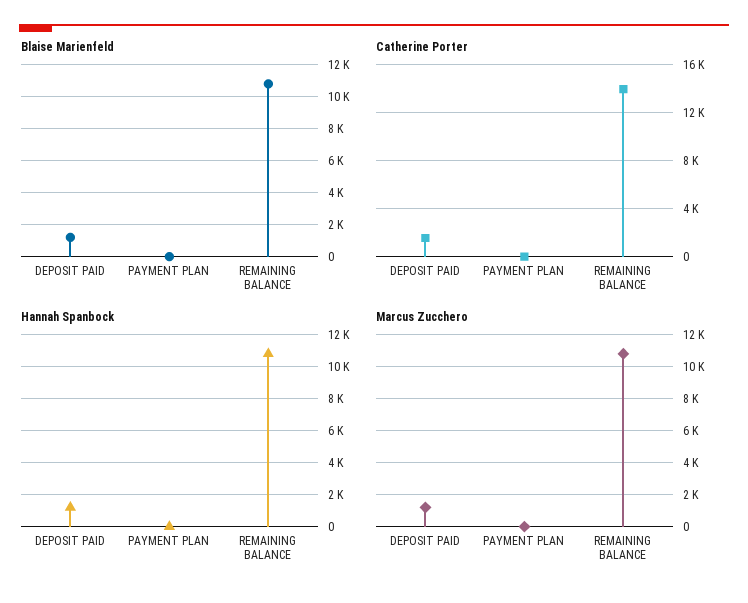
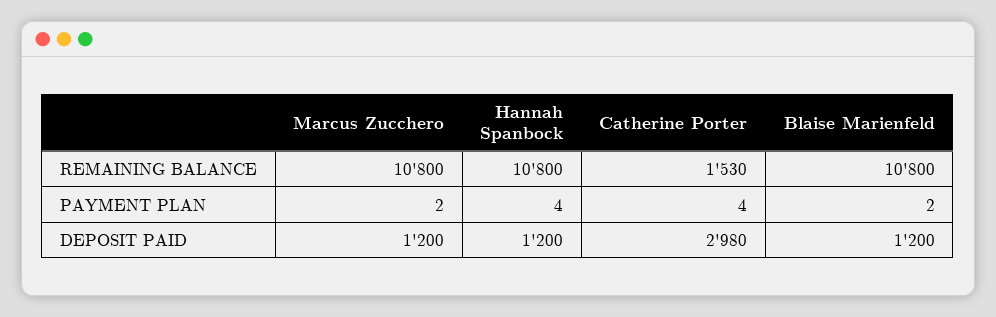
Catherine Porter, DEPOSIT PAID: 1500 -> 2980
Catherine Porter, REMAINING BALANCE: 14000 -> 1530

